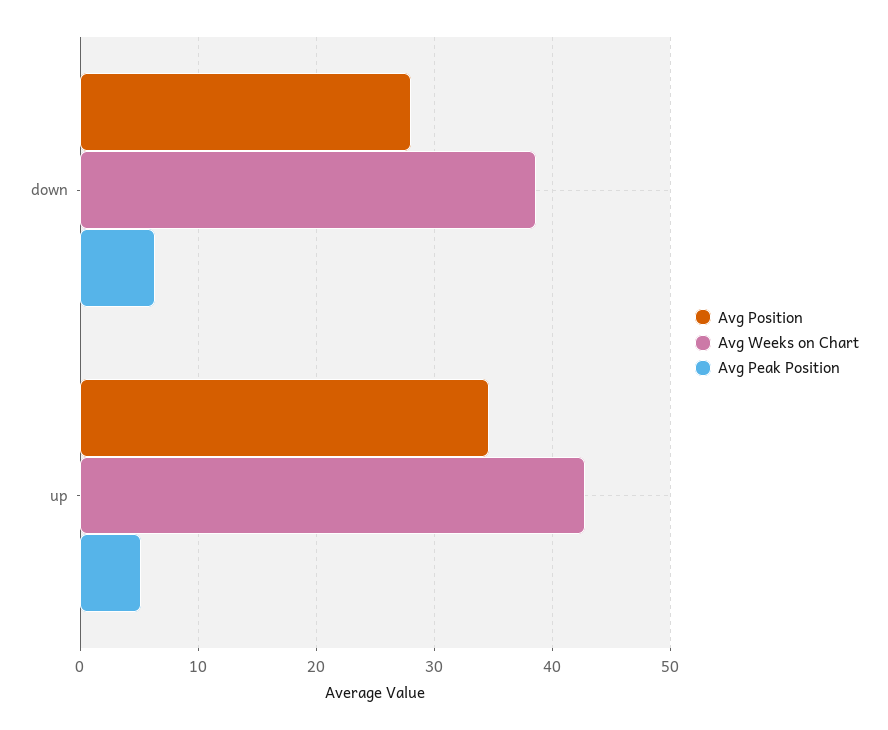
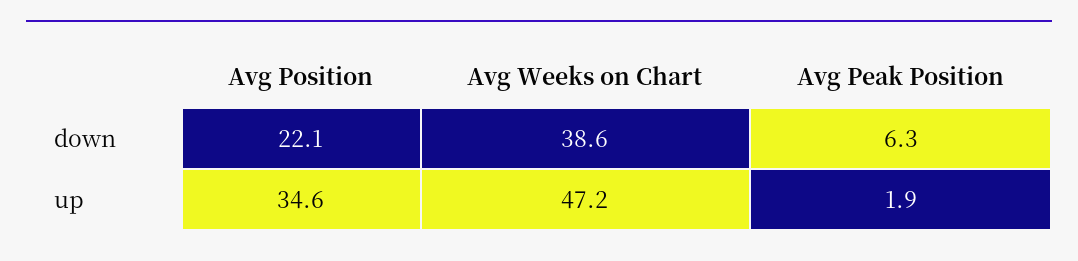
Avg Position, down: 28 -> 22.1
Avg Weeks on Chart, up: 43 -> 47.2
Avg Peak Position, up: 5 -> 1.9

